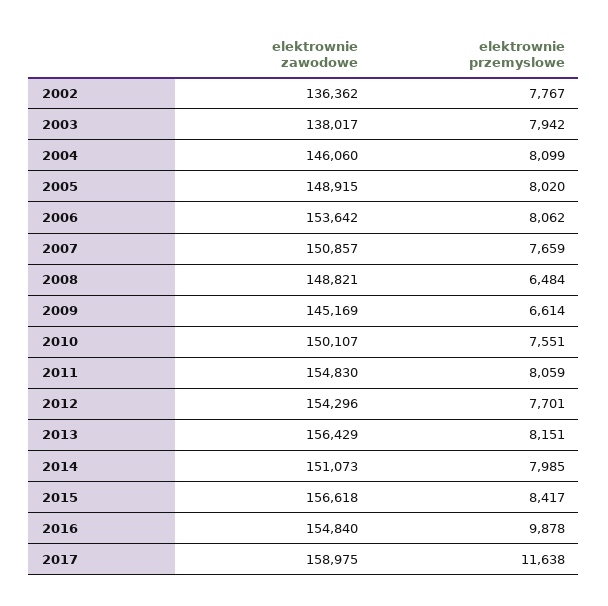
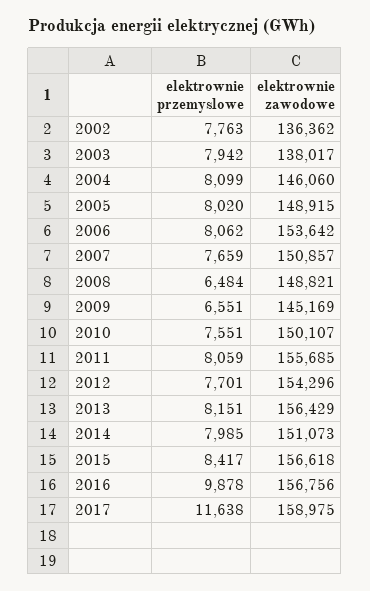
elektrownie przemyslowe, 2002: 7767 -> 7763
elektrownie przemyslowe, 2009: 6614 -> 6551
elektrownie zawodowe, 2011: 154830 -> 155685
elektrownie zawodowe, 2016: 154840 -> 156756

